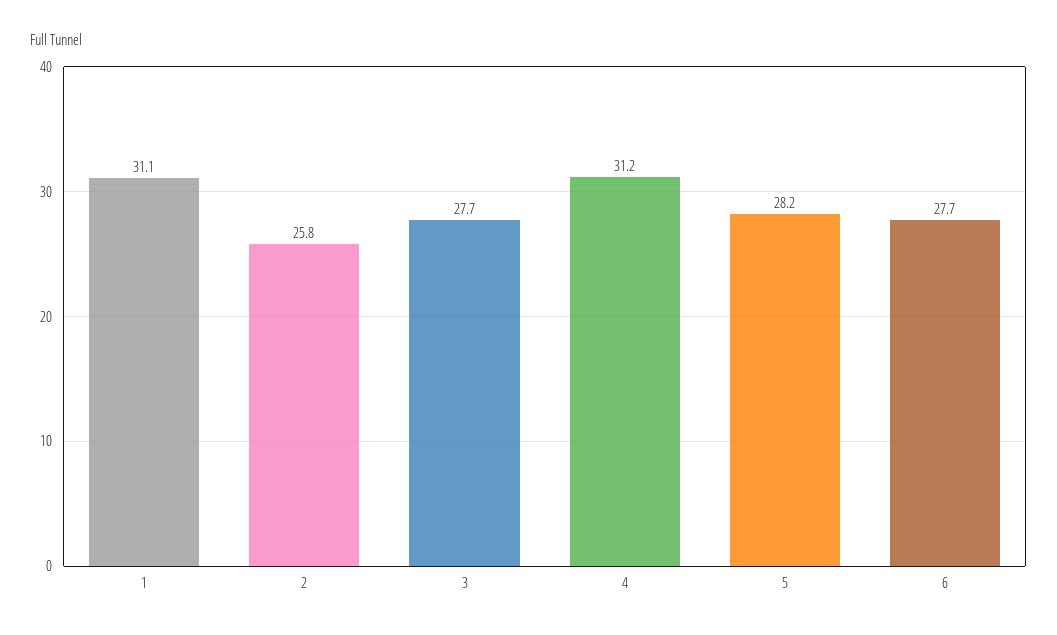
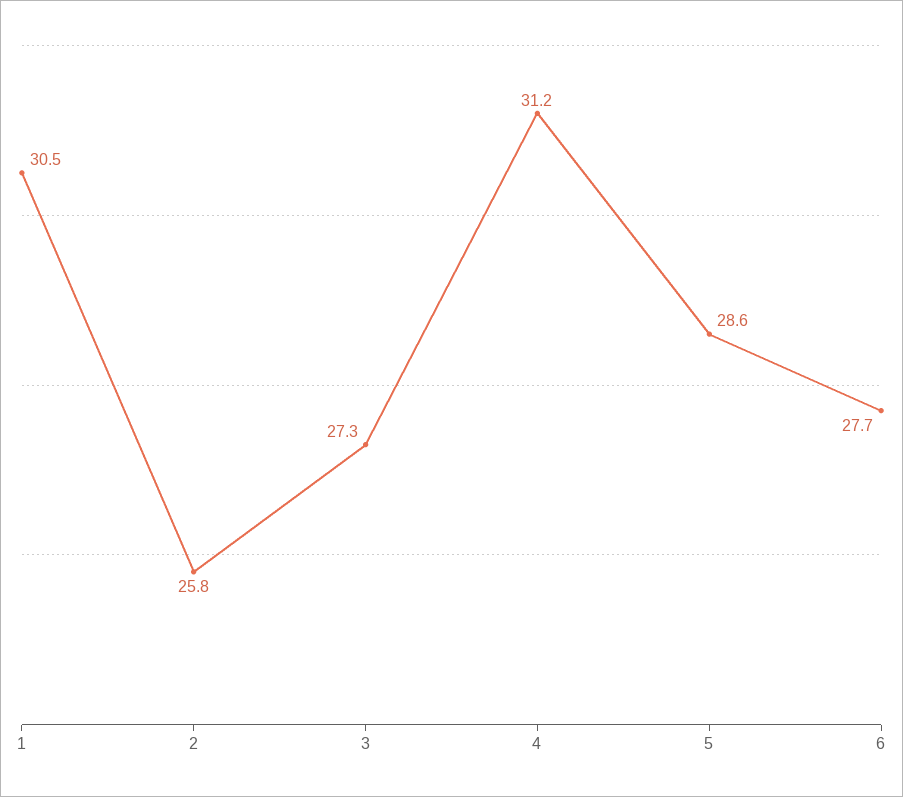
1: 31.1 -> 30.5
3: 27.7 -> 27.3
5: 28.2 -> 28.6

